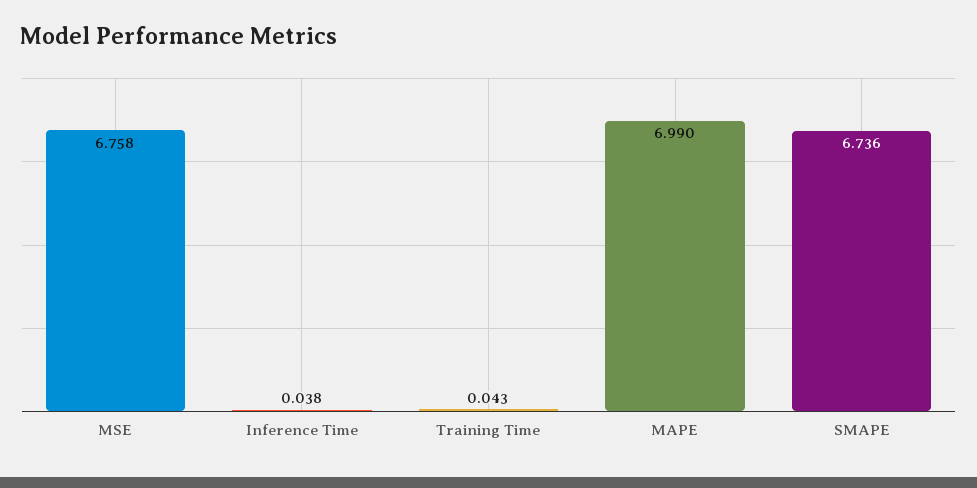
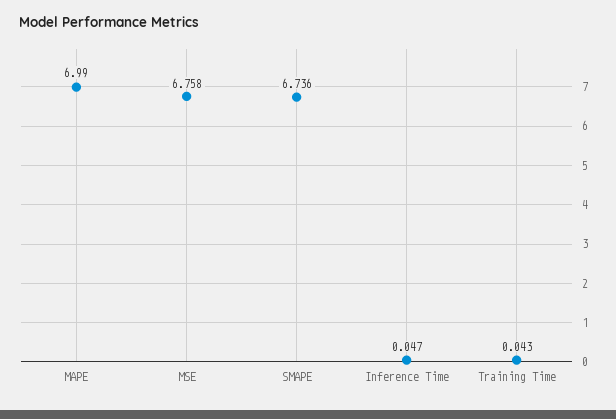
Inference Time: 0.038 -> 0.047

